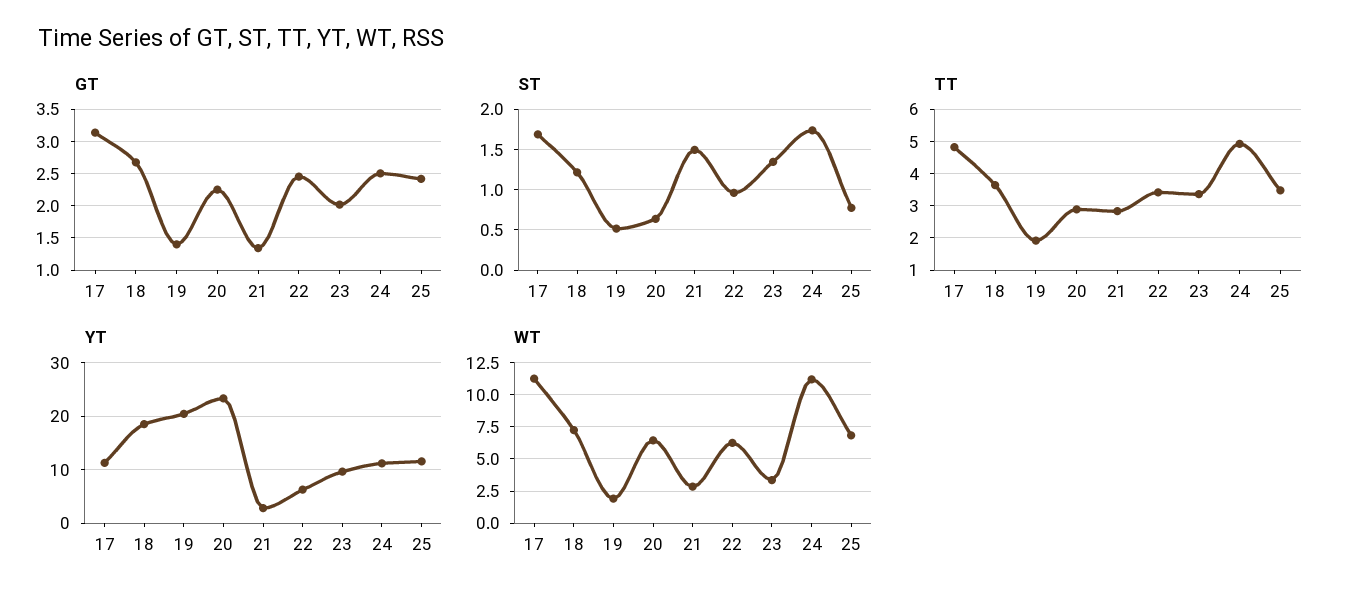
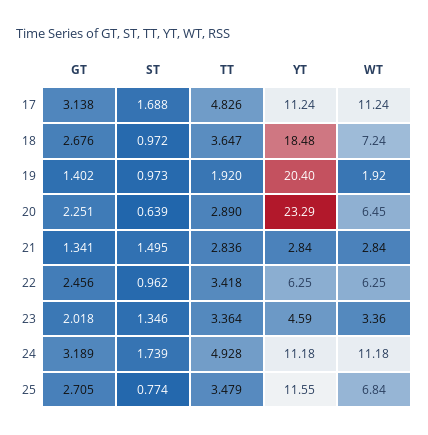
GT, 24: 2.5 -> 3.189
GT, 25: 2.4 -> 2.705
ST, 18: 1.2 -> 0.972
ST, 19: 0.5 -> 0.973
YT, 23: 10 -> 4.59

